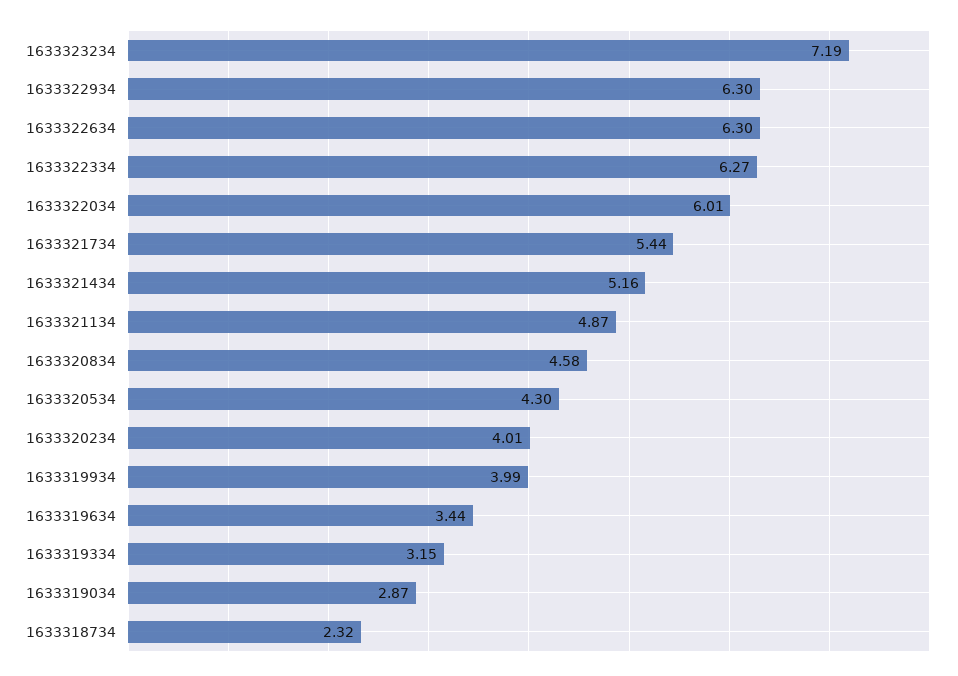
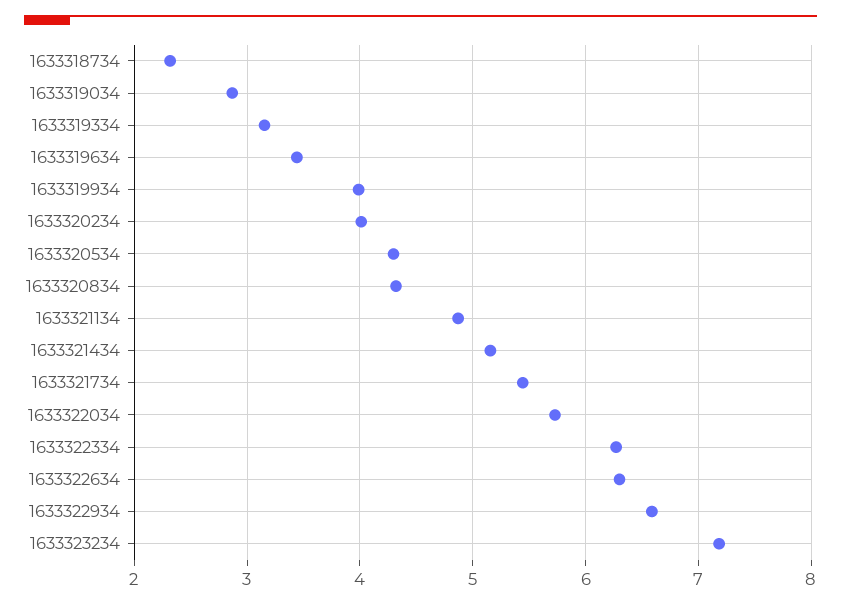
1633322934: 6.3 -> 6.6
1633322034: 6.01 -> 5.7
1633320834: 4.58 -> 4.3

